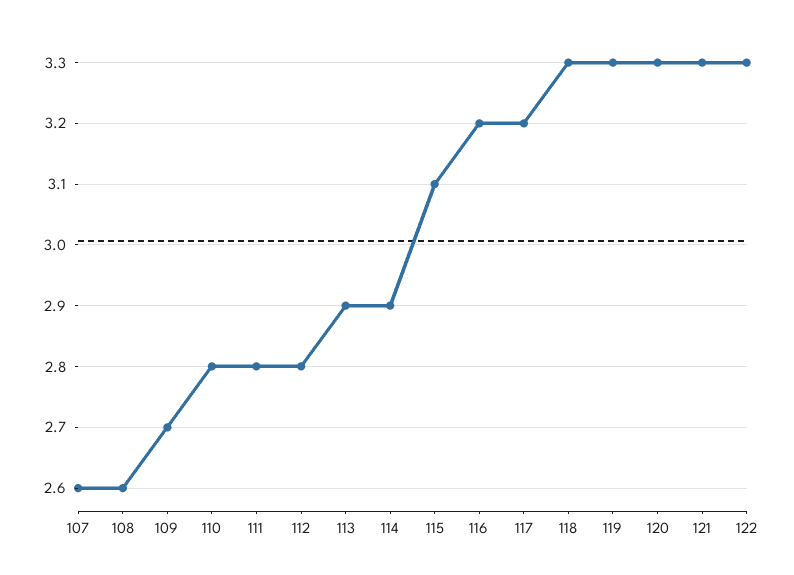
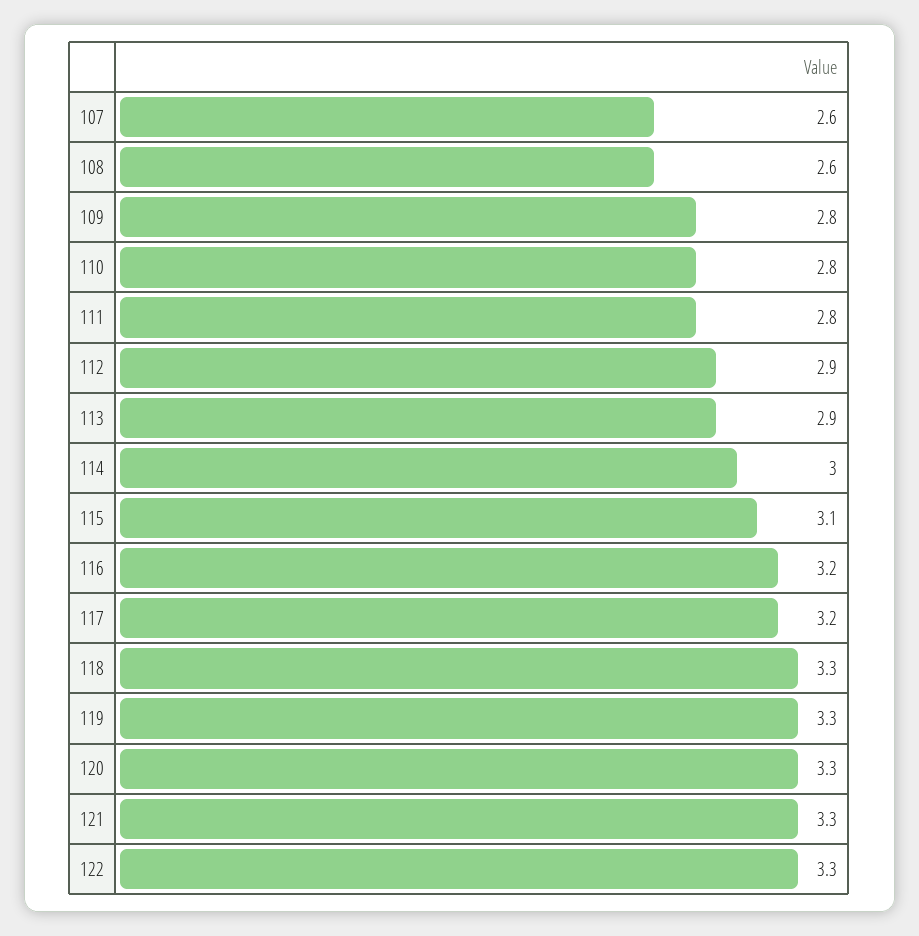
109: 2.7 -> 2.8
112: 2.8 -> 2.9
114: 2.9 -> 3

